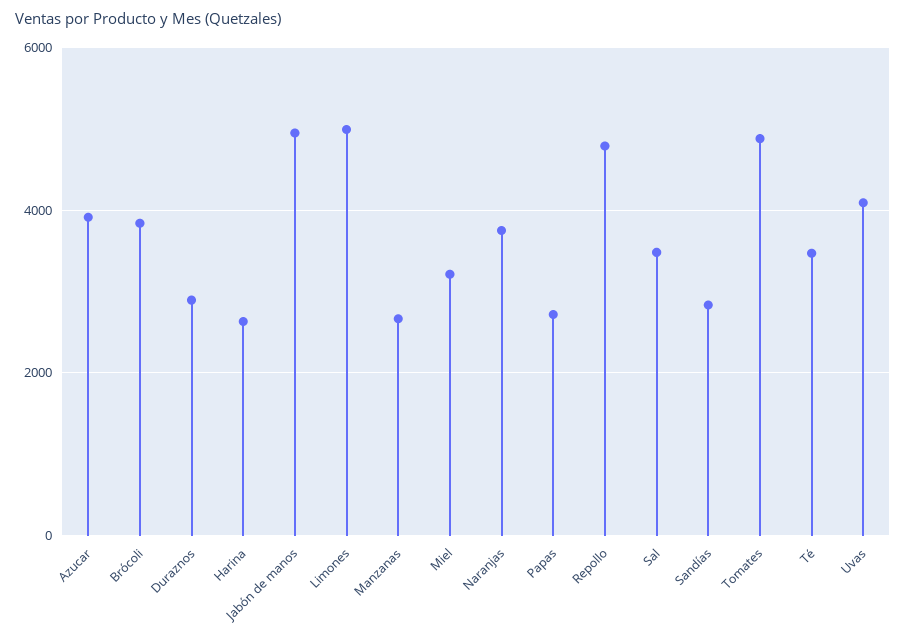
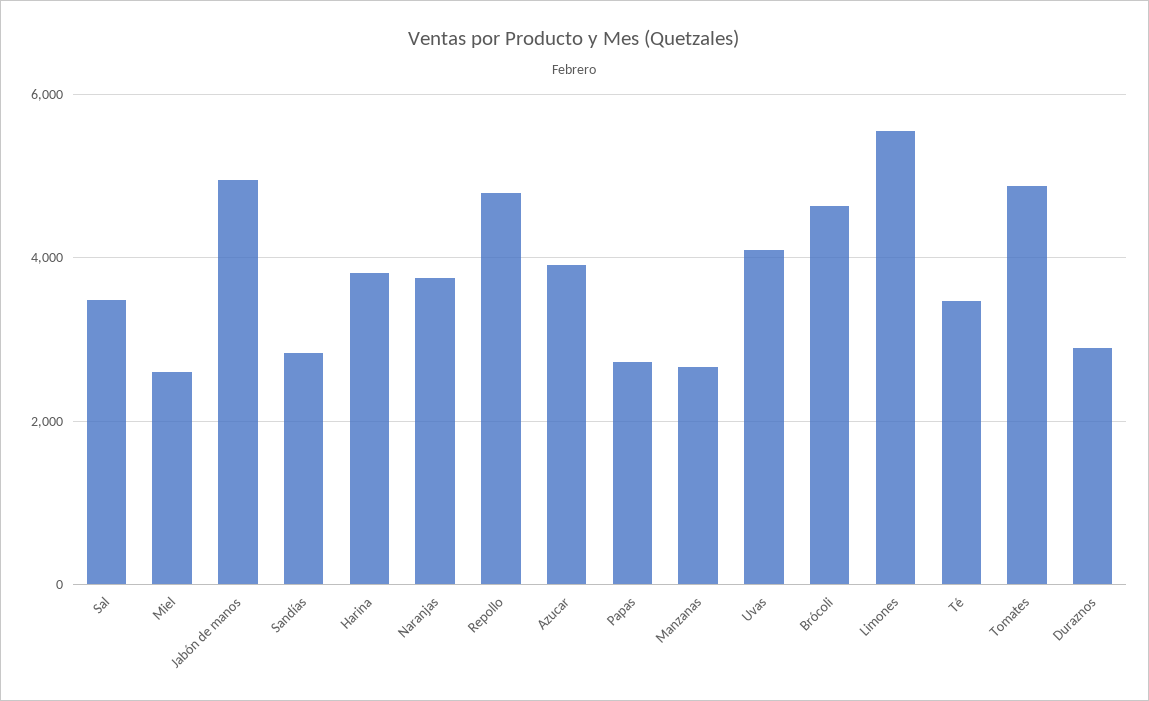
Brócoli: 3800 -> 4600
Harina: 2600 -> 3800
Limones: 5000 -> 5600
Miel: 3200 -> 2600

